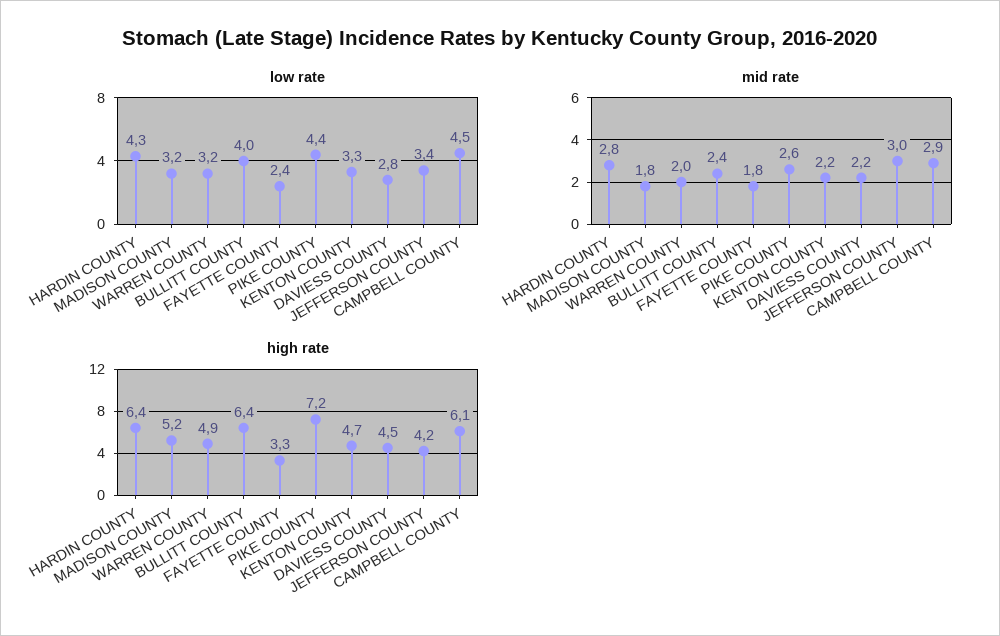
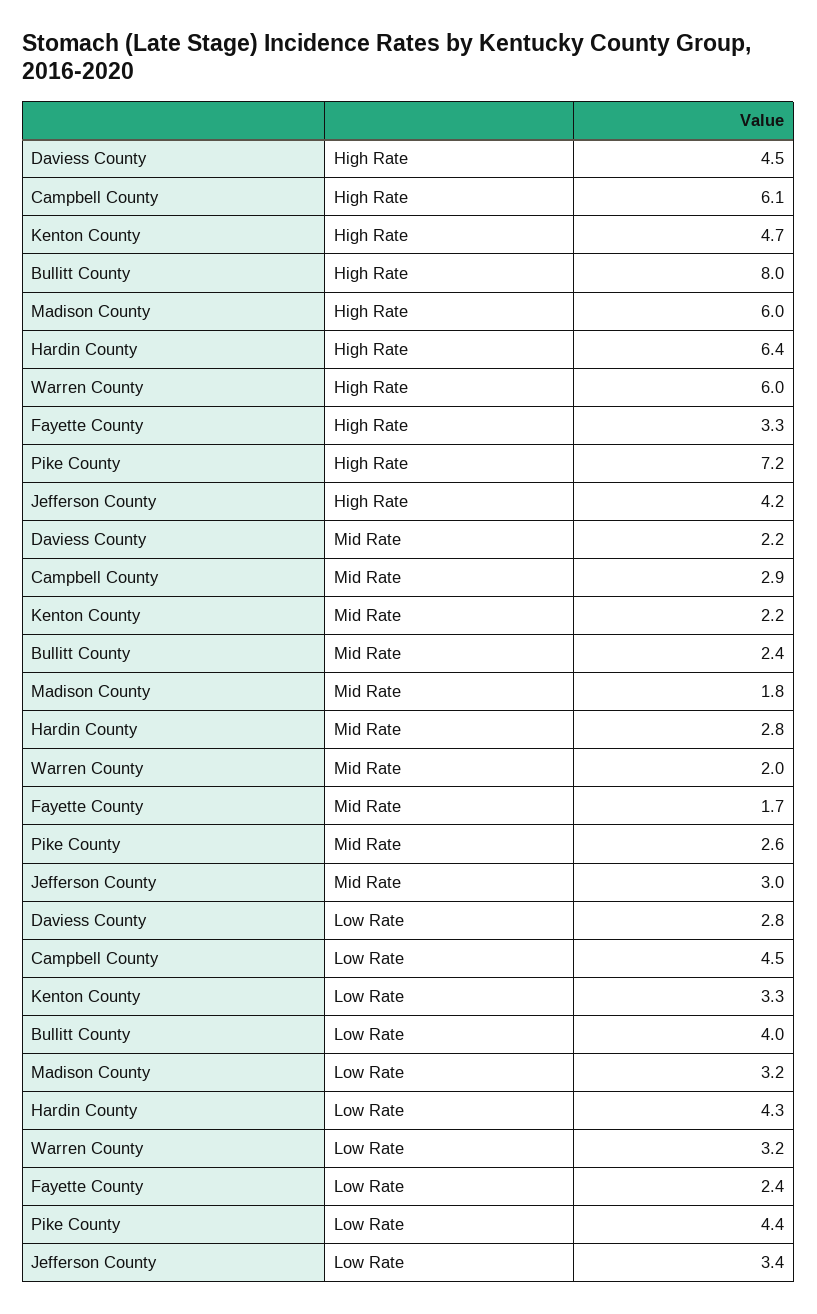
mid rate, FAYETTE COUNTY: 1.8 -> 1.7
high rate, MADISON COUNTY: 5.2 -> 6
high rate, WARREN COUNTY: 4.9 -> 6
high rate, BULLITT COUNTY: 6.4 -> 8

